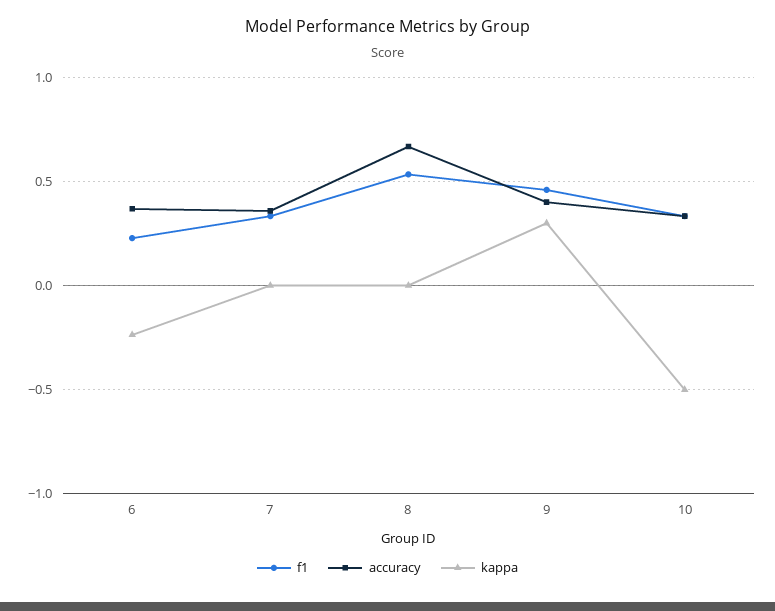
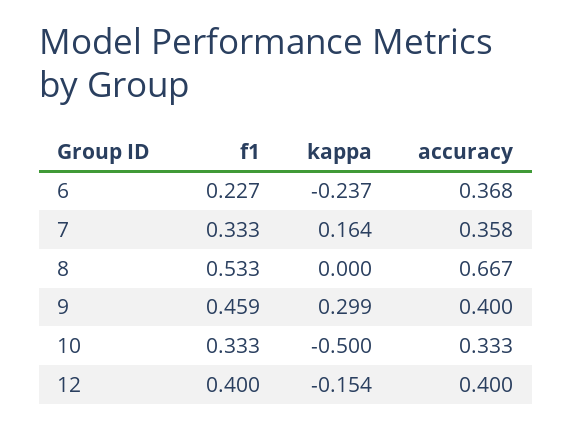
kappa, 7: 0 -> 0.164
f1, 12: none -> 0.4
kappa, 12: none -> -0.154
accuracy, 12: none -> 0.4

